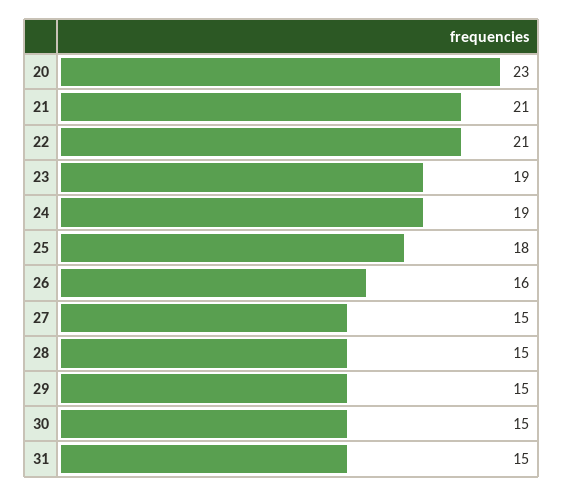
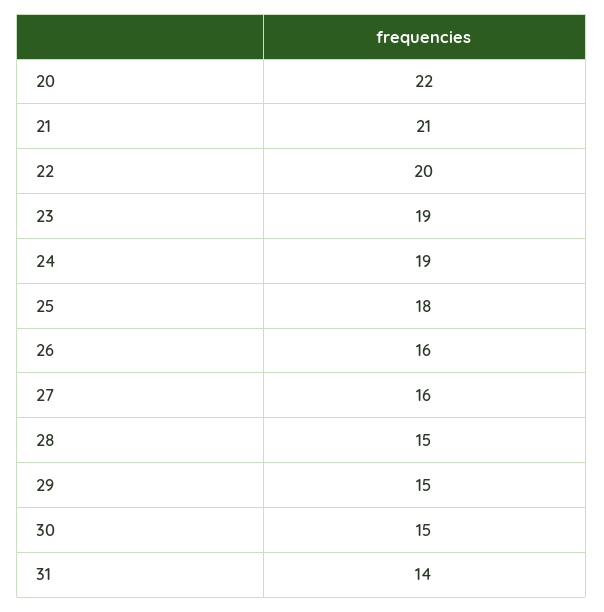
20: 23 -> 22
22: 21 -> 20
27: 15 -> 16
31: 15 -> 14

